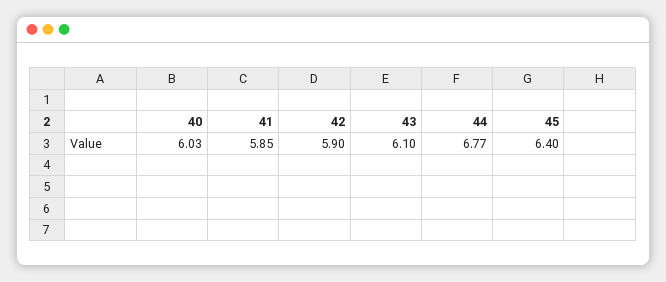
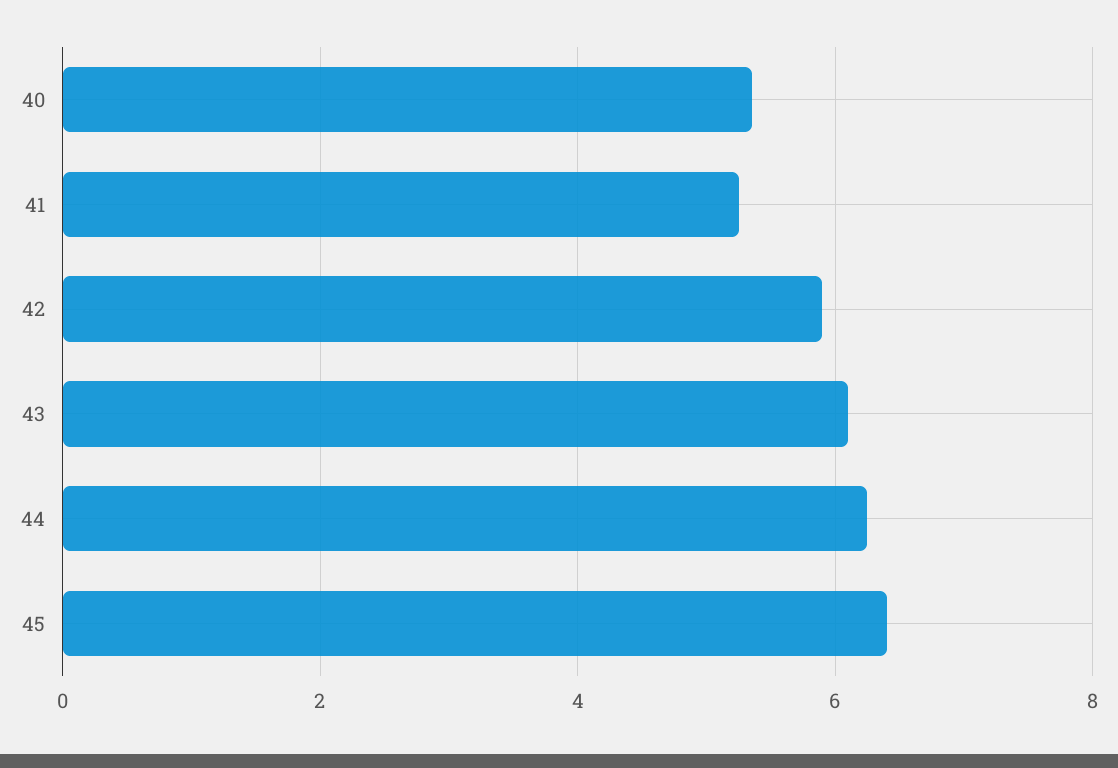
40: 6.03 -> 5.4
41: 5.85 -> 5.2
44: 6.77 -> 6.2

